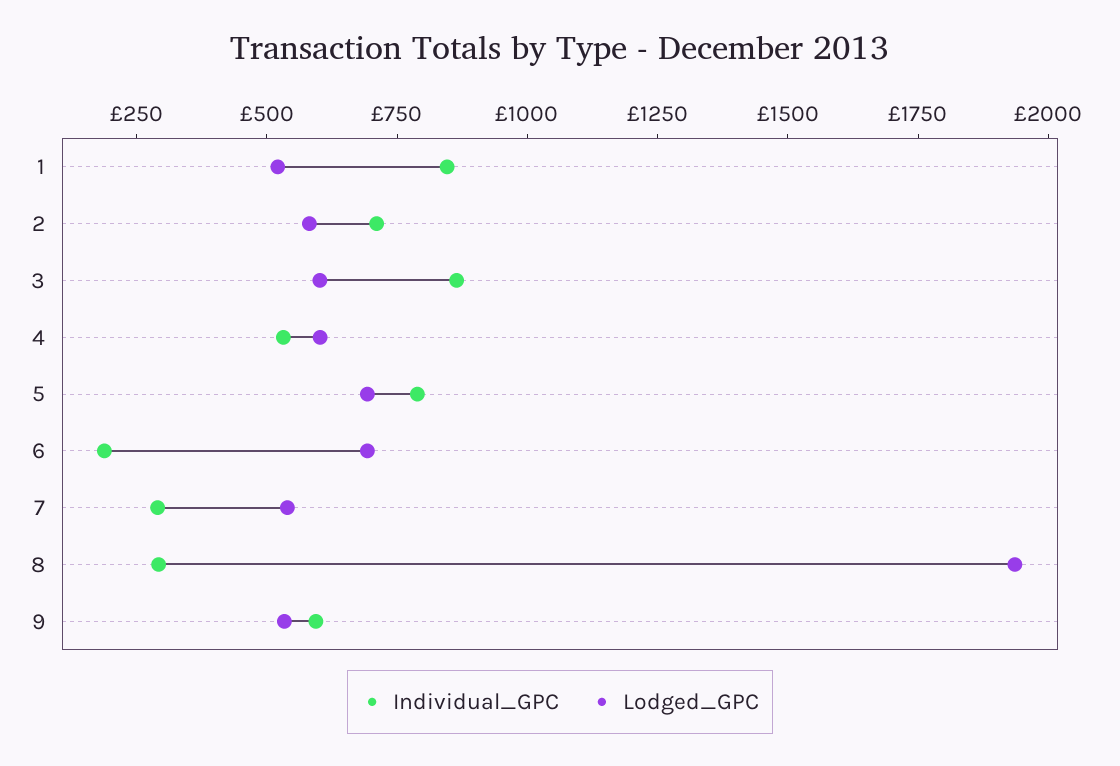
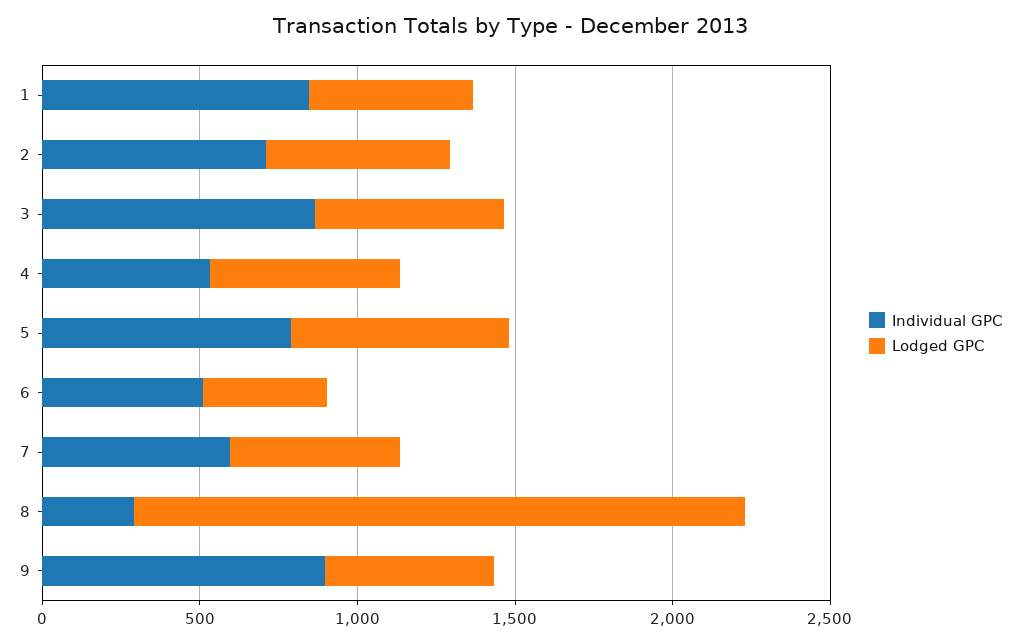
Individual_GPC, 6: 200 -> 500
Lodged_GPC, 6: 700 -> 400
Individual_GPC, 7: 300 -> 600
Individual_GPC, 9: 600 -> 900

